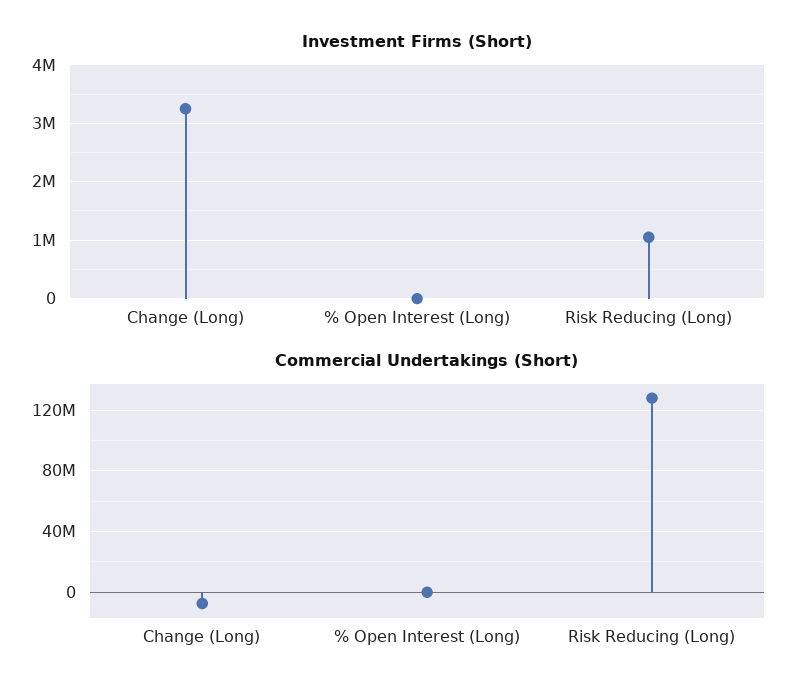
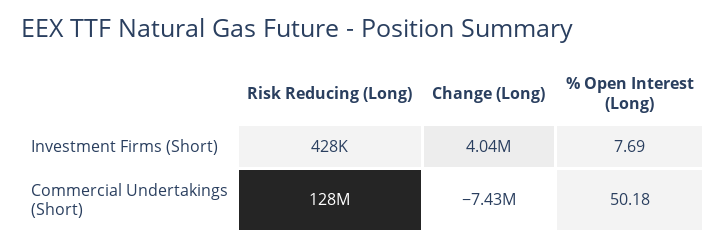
Investment Firms (Short), Change (Long): 3200000 -> 4040000
Investment Firms (Short), Risk Reducing (Long): 1000000 -> 428000

